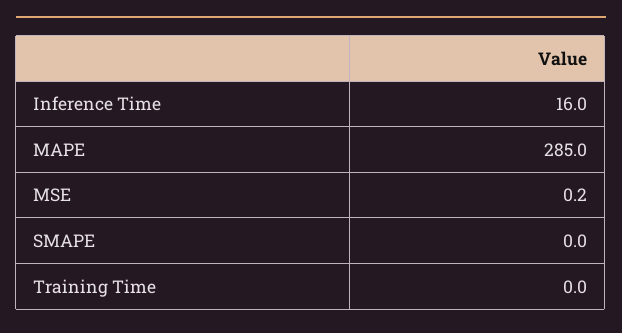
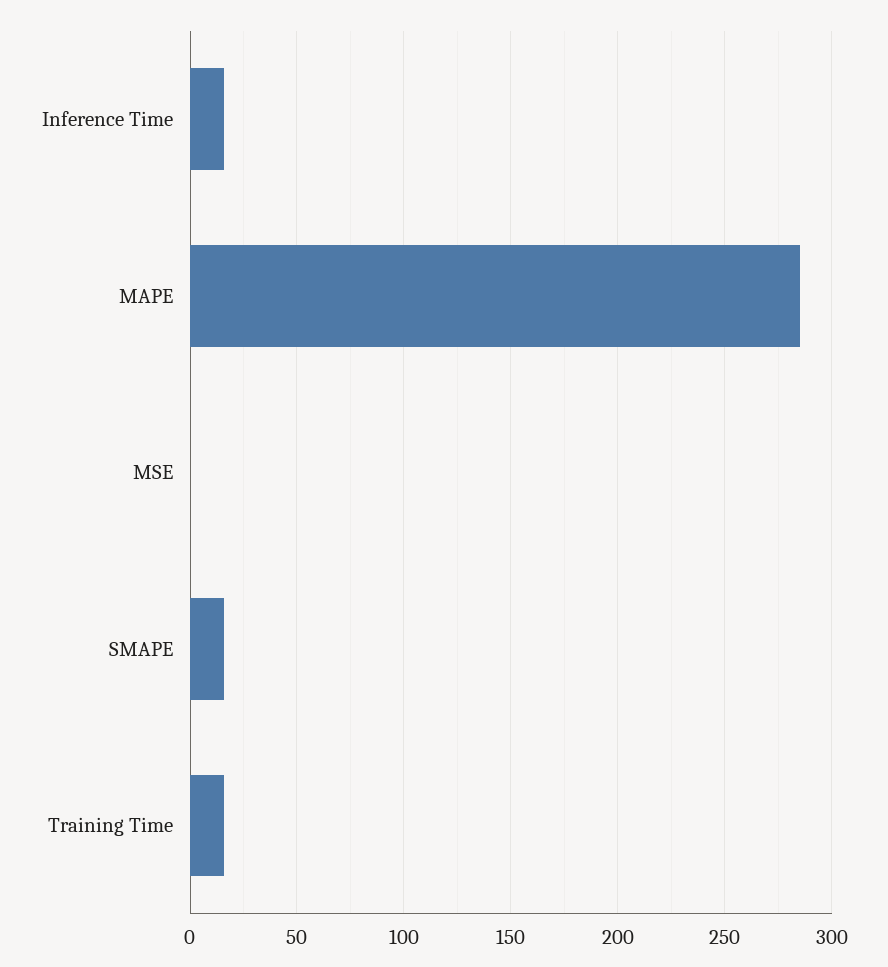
SMAPE: 0 -> 15
Training Time: 0 -> 15

